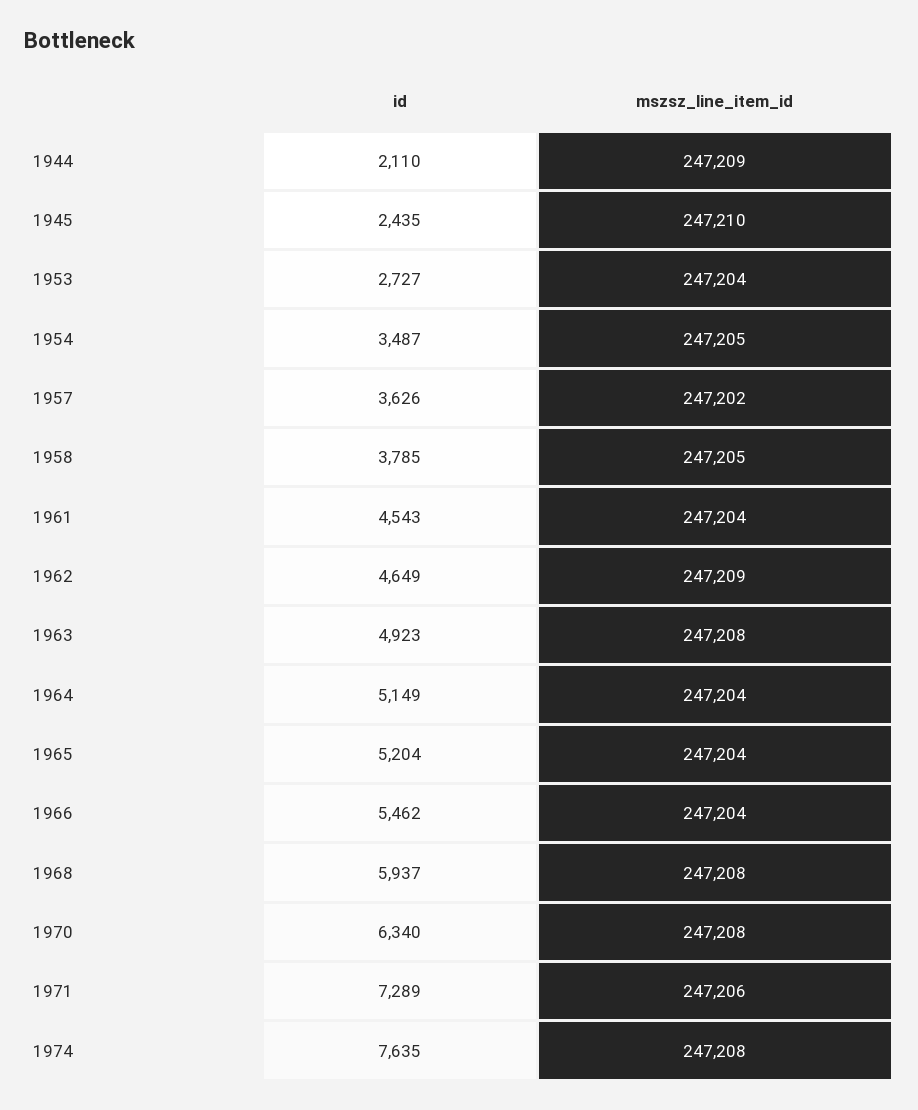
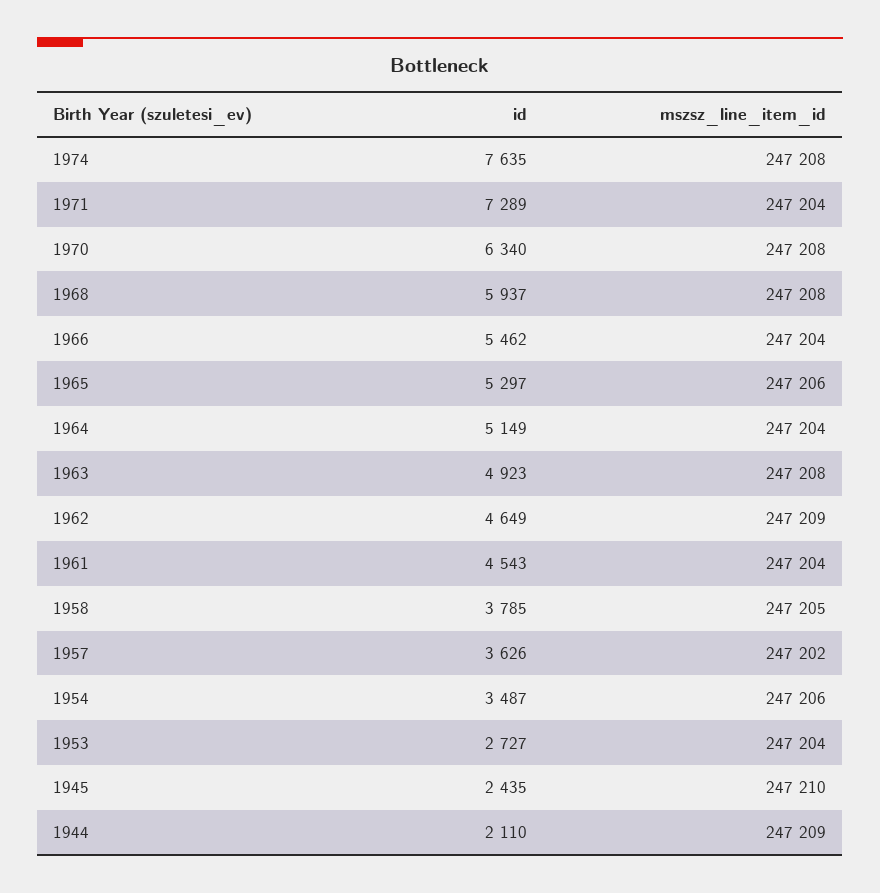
mszsz_line_item_id, 1954: 247205 -> 247206
id, 1965: 5204 -> 5297
mszsz_line_item_id, 1965: 247204 -> 247206
mszsz_line_item_id, 1971: 247206 -> 247204

